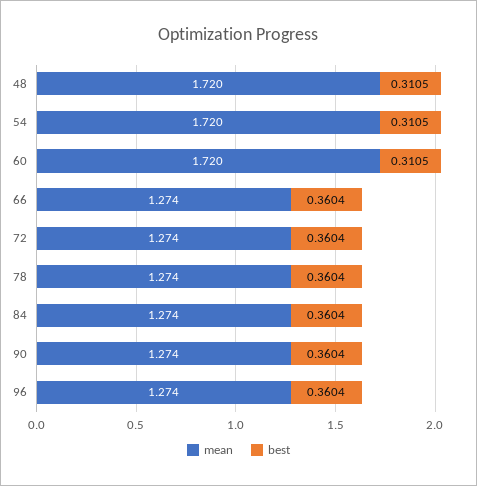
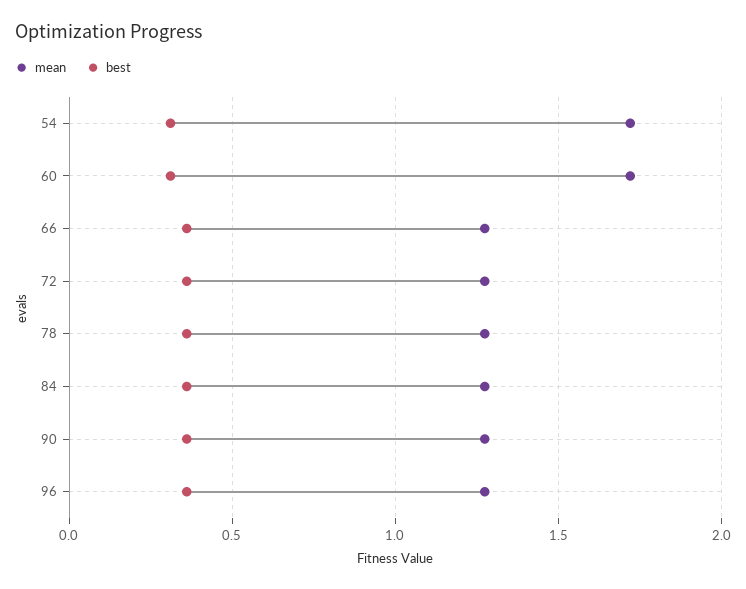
mean, 48: 1.72 -> none
best, 48: 0.3105 -> none

